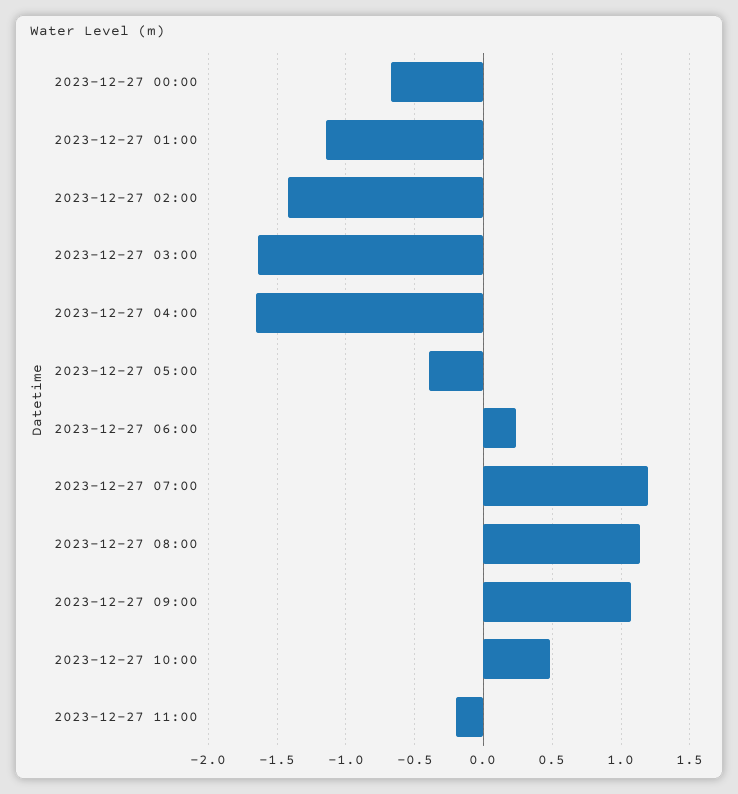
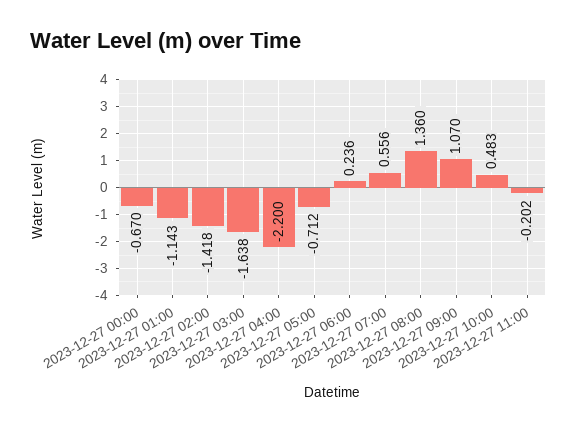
2023-12-27 04:00: -1.65 -> -2.2
2023-12-27 05:00: -0.4 -> -0.712
2023-12-27 07:00: 1.2 -> 0.556
2023-12-27 08:00: 1.15 -> 1.36

